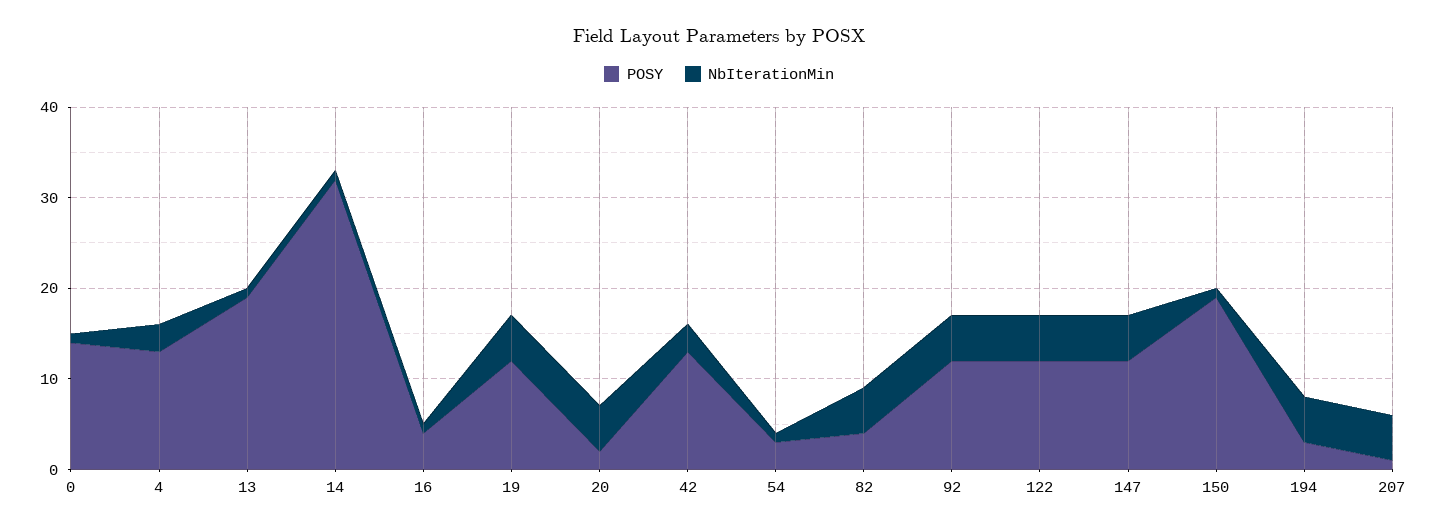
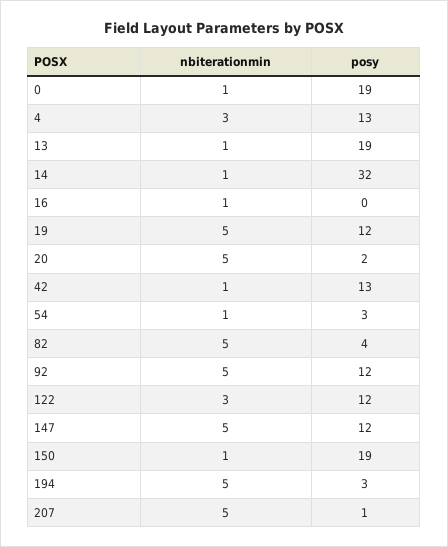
POSY, 0: 14 -> 19
POSY, 16: 4 -> 0
NbIterationMin, 42: 3 -> 1
NbIterationMin, 122: 5 -> 3

